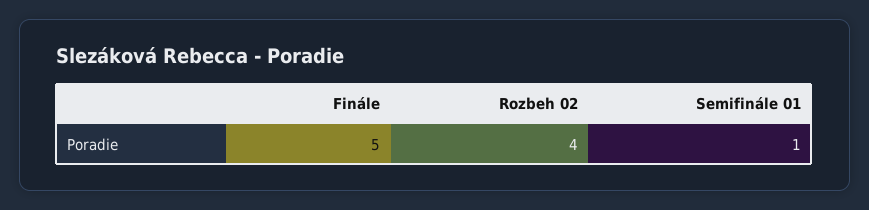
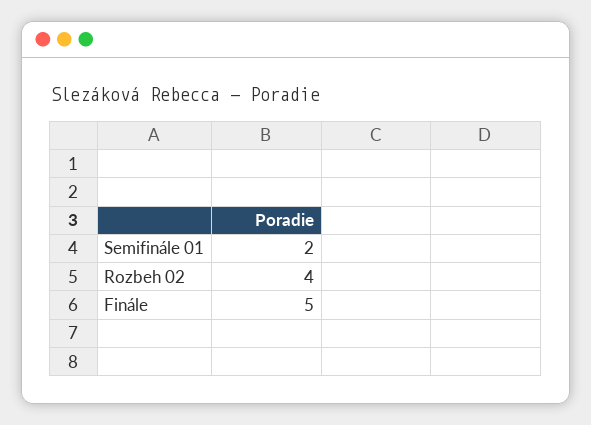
Semifinále 01: 1 -> 2

